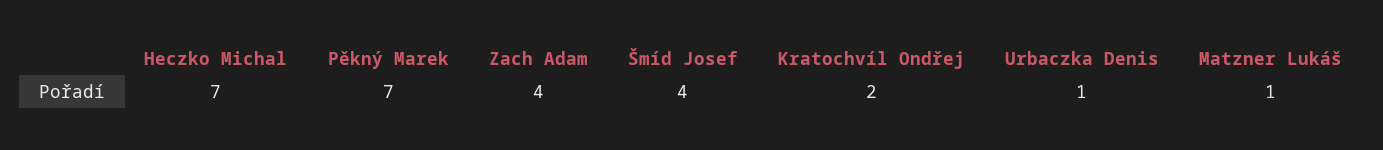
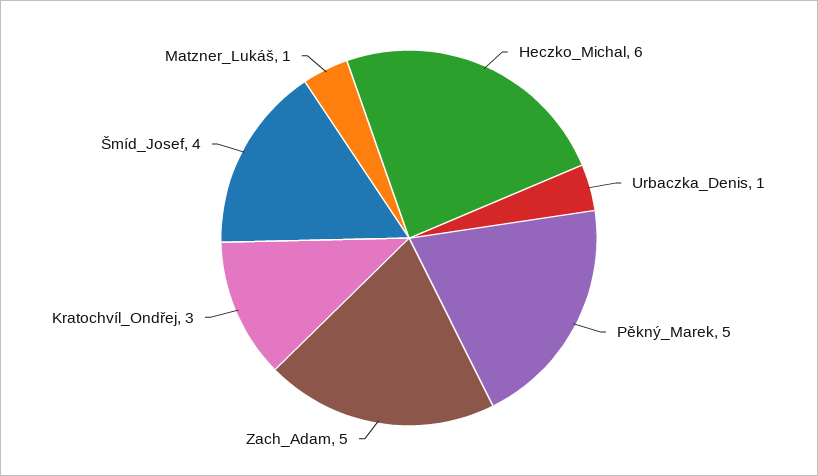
Heczko Michal: 7 -> 6
Pěkný Marek: 7 -> 5
Zach Adam: 4 -> 5
Kratochvíl Ondřej: 2 -> 3

